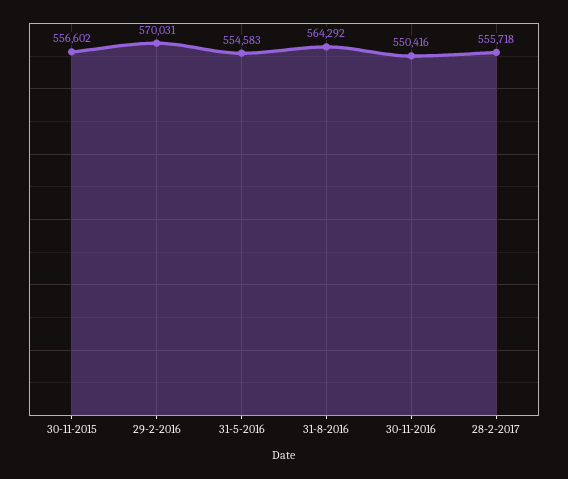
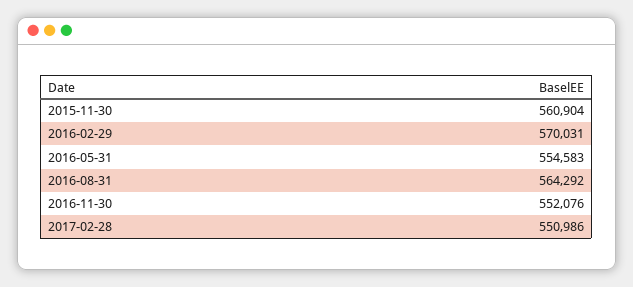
30-11-2015: 556602 -> 560904
30-11-2016: 550416 -> 552076
28-2-2017: 555718 -> 550986

